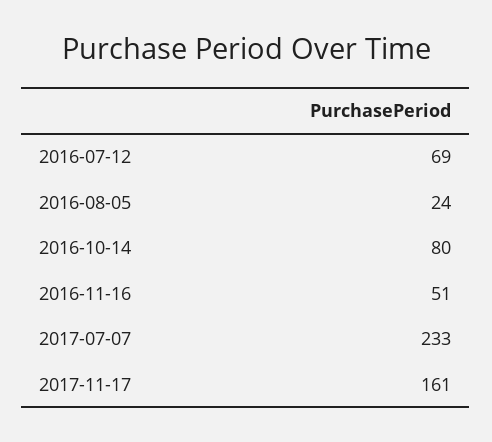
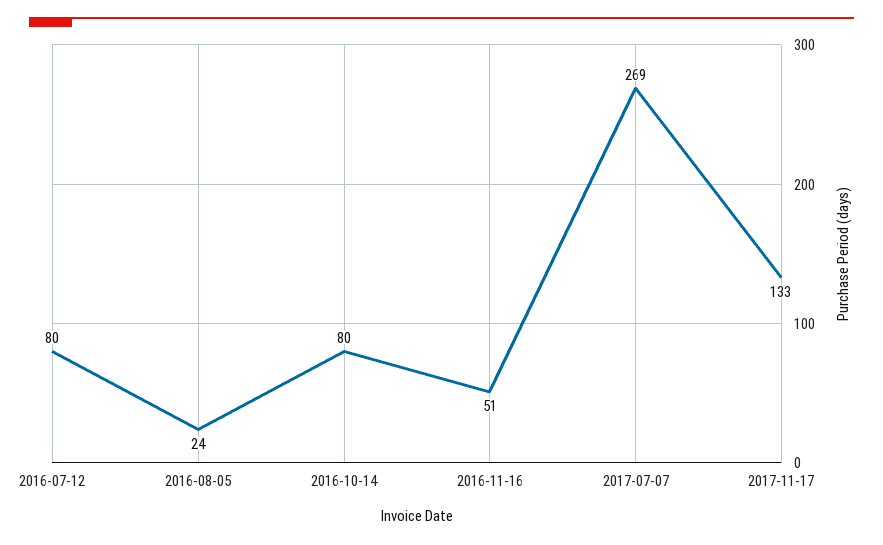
2016-07-12: 69 -> 80
2017-07-07: 233 -> 269
2017-11-17: 161 -> 133

